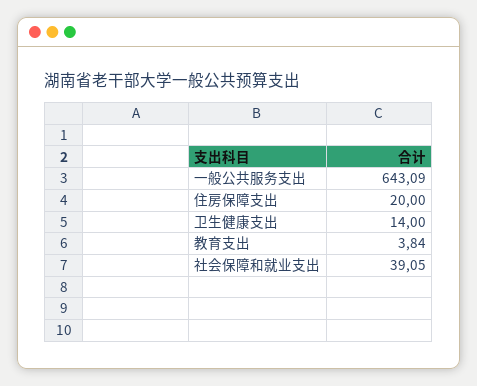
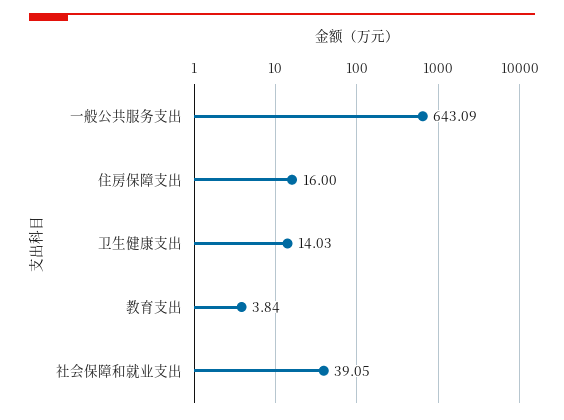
住房保障支出: 20 -> 16
卫生健康支出: 14 -> 14.03

